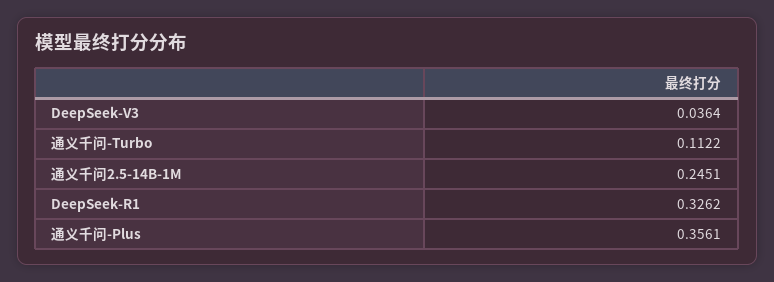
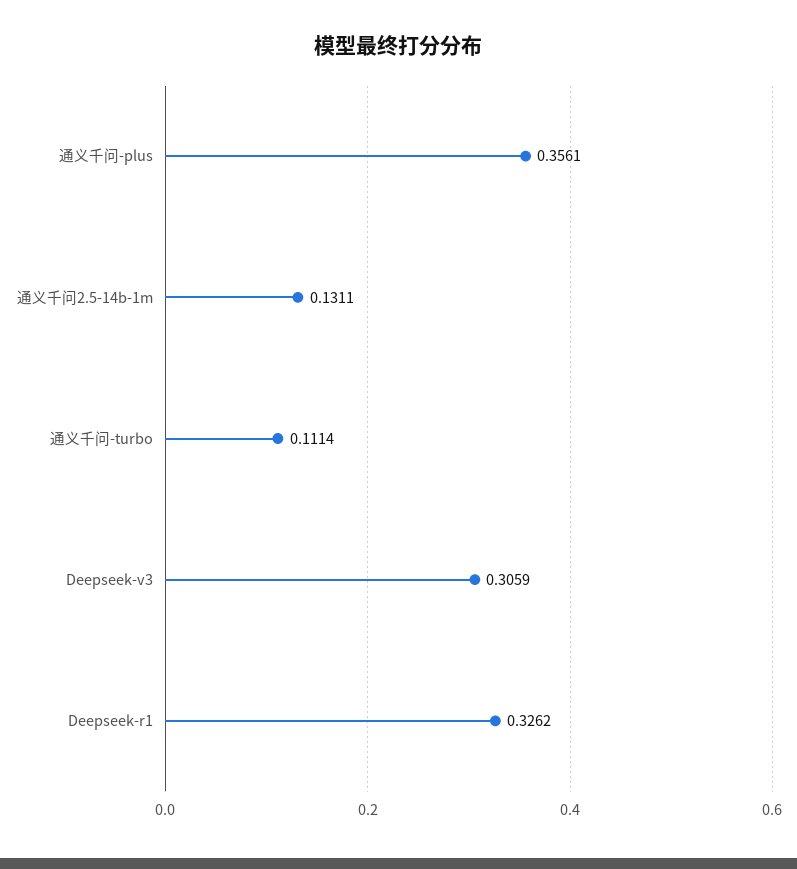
DeepSeek-V3: 0.0364 -> 0.3059
通义千问-Turbo: 0.1122 -> 0.1114
通义千问2.5-14B-1M: 0.2451 -> 0.1311

